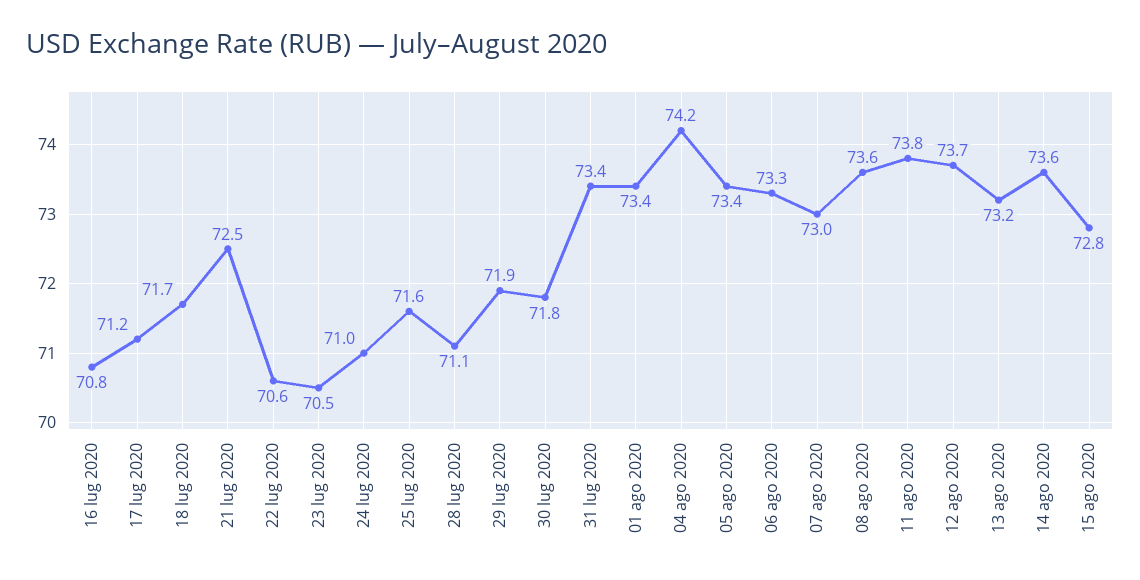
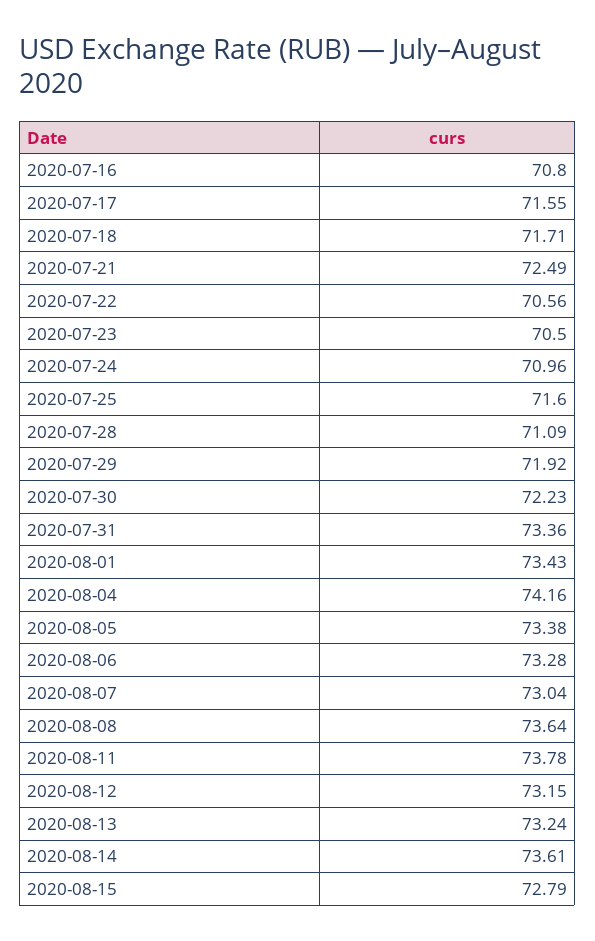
17 lug 2020: 71.2 -> 71.55
30 lug 2020: 71.8 -> 72.23
12 ago 2020: 73.7 -> 73.15

